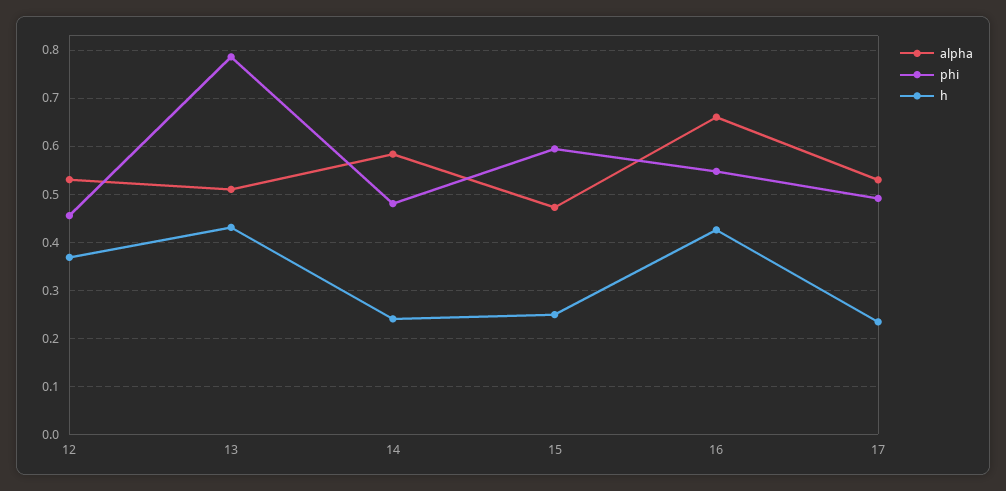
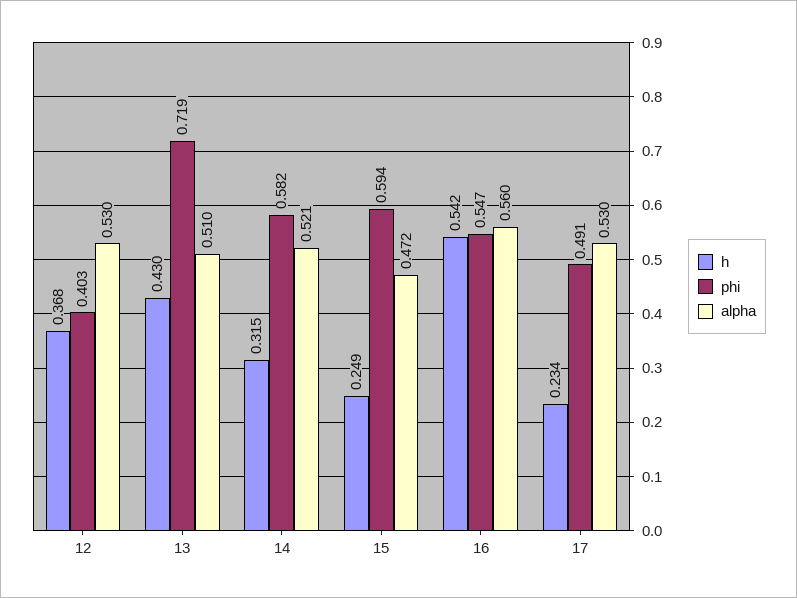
phi, 12: 0.46 -> 0.403
phi, 13: 0.78 -> 0.719
alpha, 14: 0.58 -> 0.521
phi, 14: 0.48 -> 0.582
h, 14: 0.24 -> 0.315
alpha, 16: 0.66 -> 0.56
h, 16: 0.42 -> 0.542

